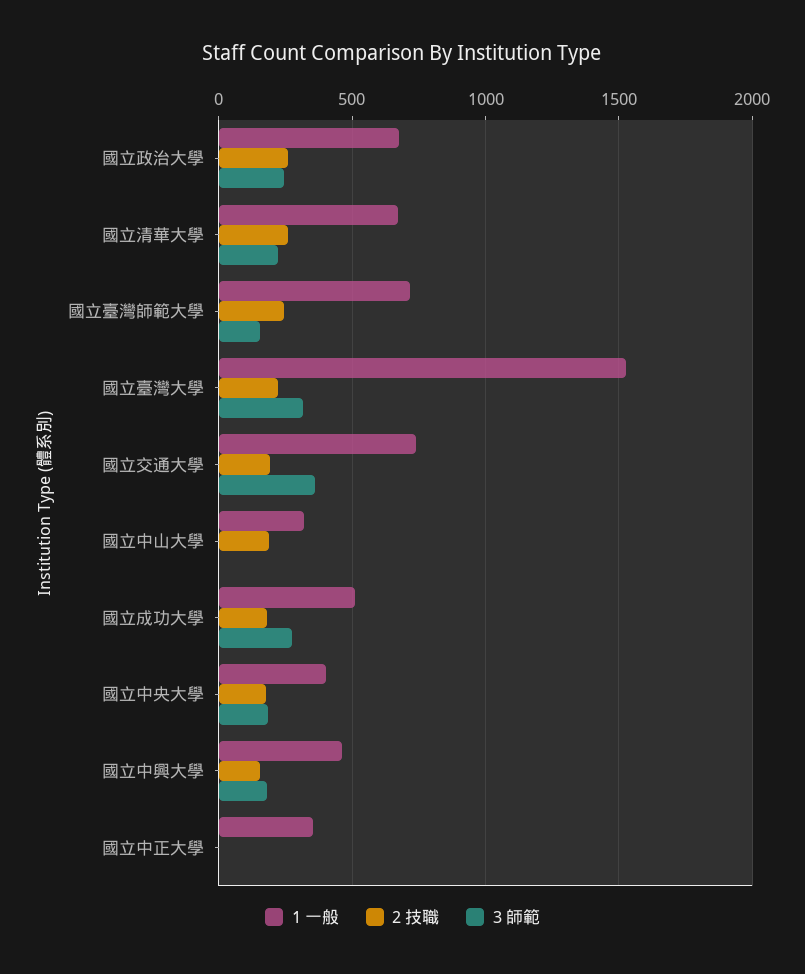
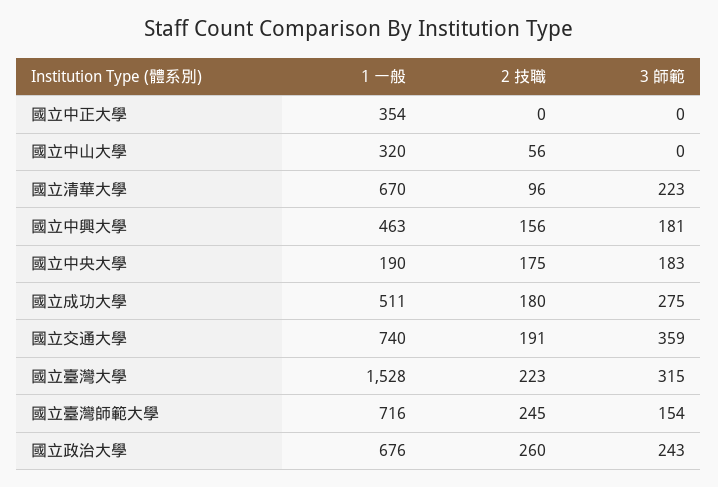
2 技職, 國立清華大學: 250 -> 96
2 技職, 國立中山大學: 200 -> 56
1 一般, 國立中央大學: 400 -> 190

